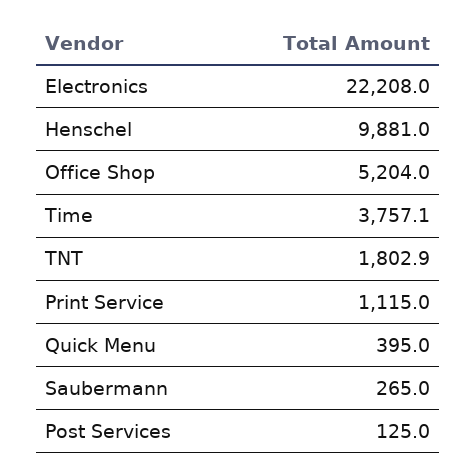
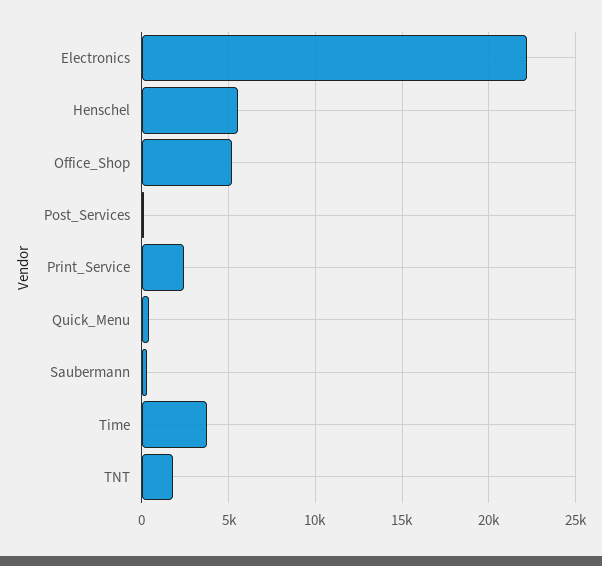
Henschel: 9881 -> 5500
Print Service: 1115 -> 2500

